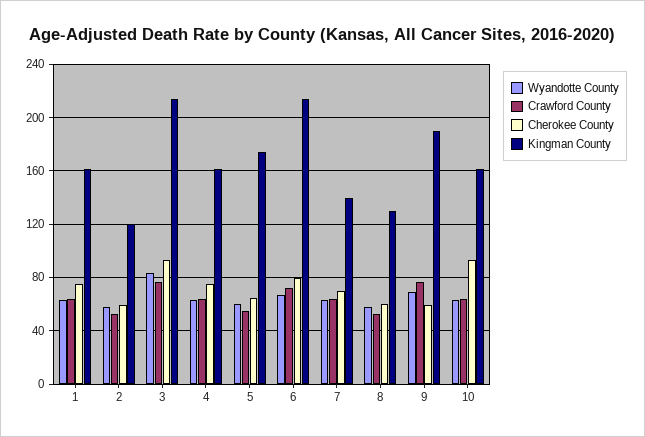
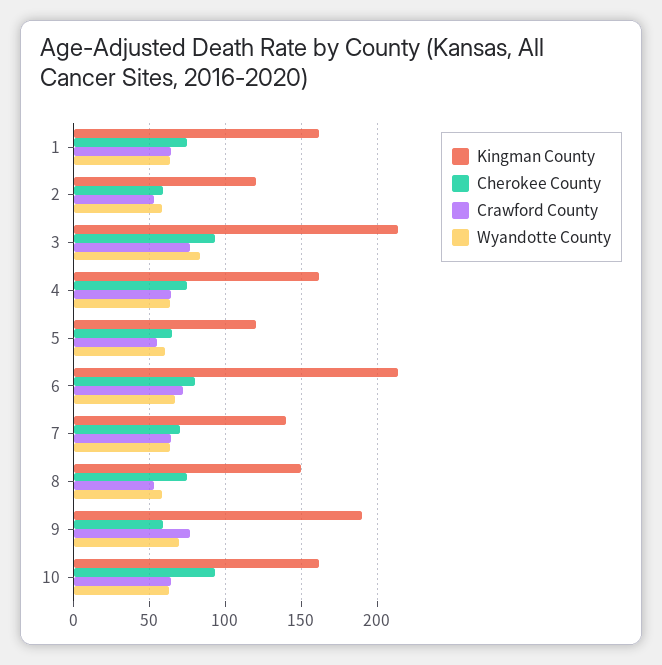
Kingman County, 5: 175 -> 120
Cherokee County, 8: 60 -> 75
Kingman County, 8: 130 -> 150

